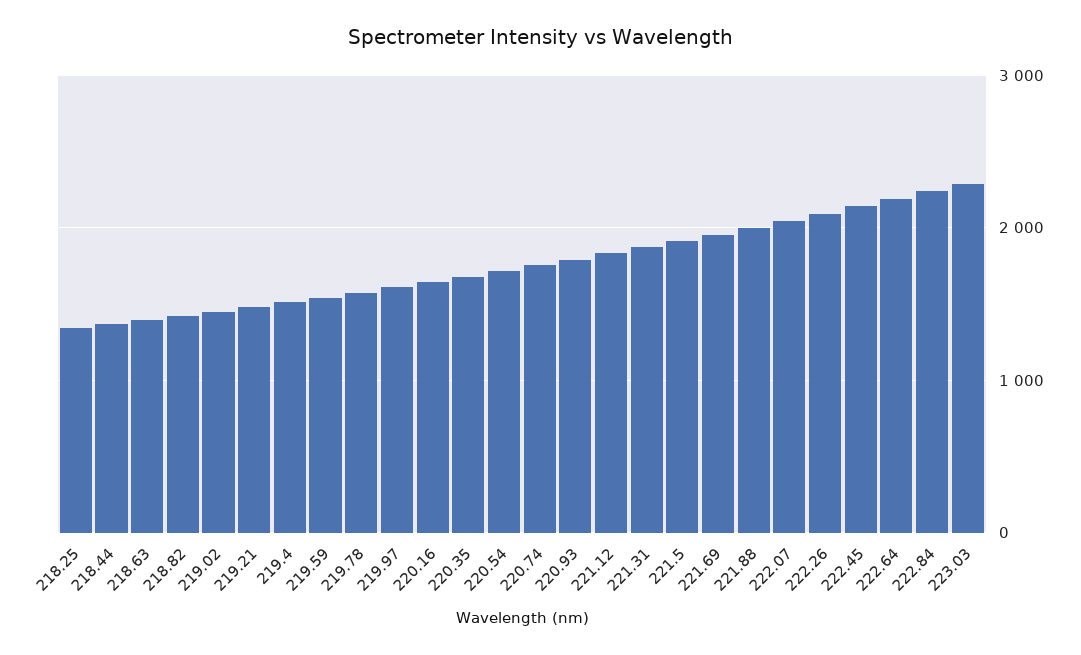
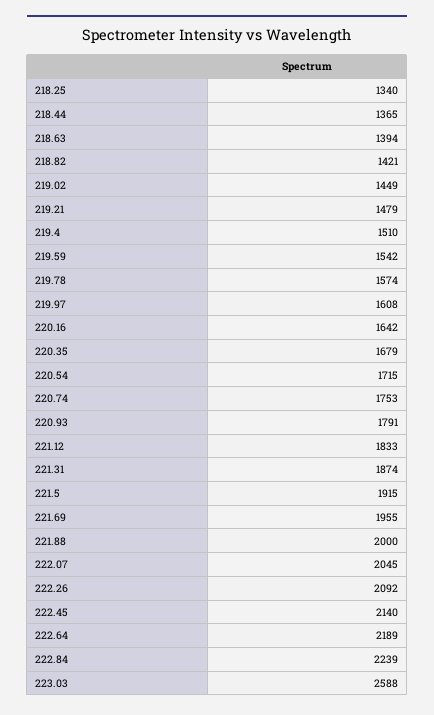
223.03: 2300 -> 2588

